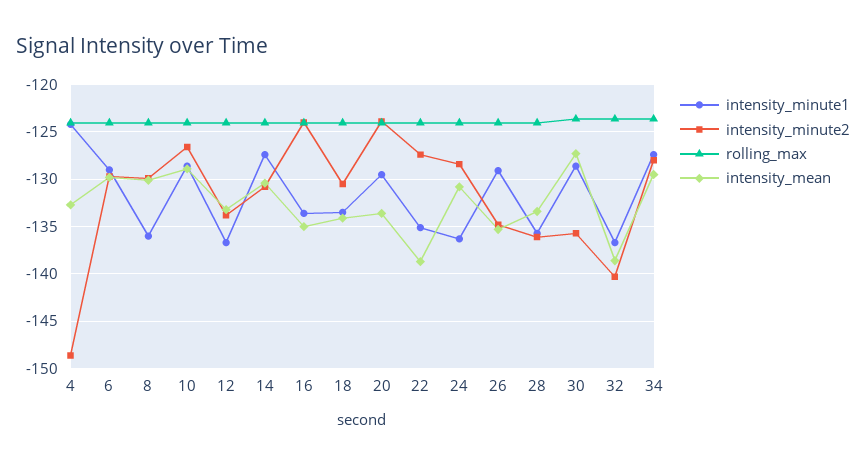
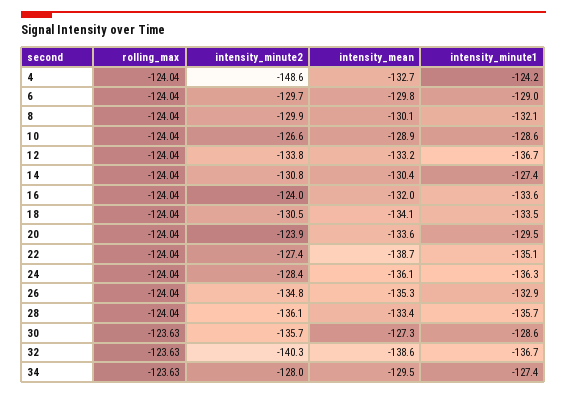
intensity_minute1, 8: -136 -> -132.1
intensity_mean, 16: -135 -> -132
intensity_mean, 24: -131 -> -136.1
intensity_minute1, 26: -129 -> -132.9

